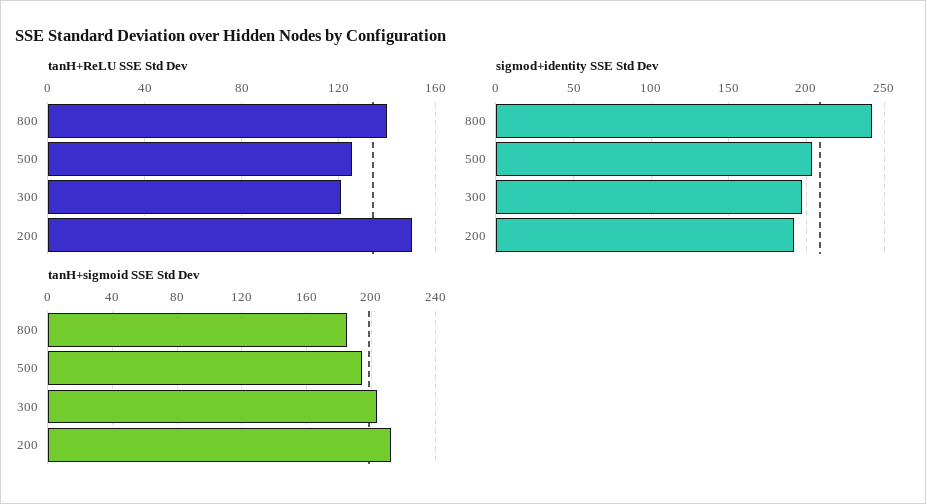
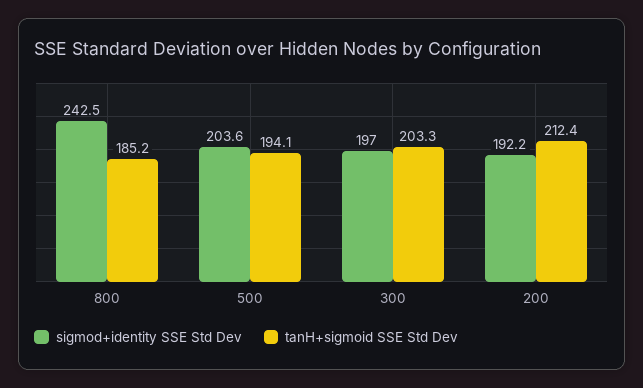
tanH+ReLU SSE Std Dev, 800: 140 -> none
tanH+ReLU SSE Std Dev, 500: 125 -> none
tanH+ReLU SSE Std Dev, 300: 120 -> none
tanH+ReLU SSE Std Dev, 200: 150 -> none

